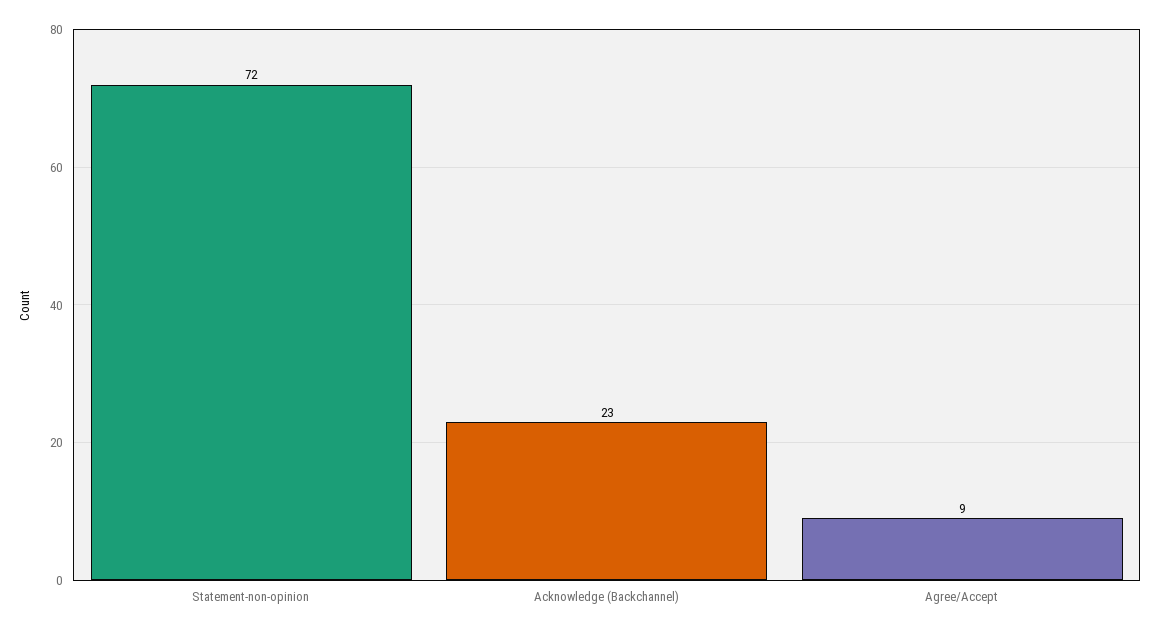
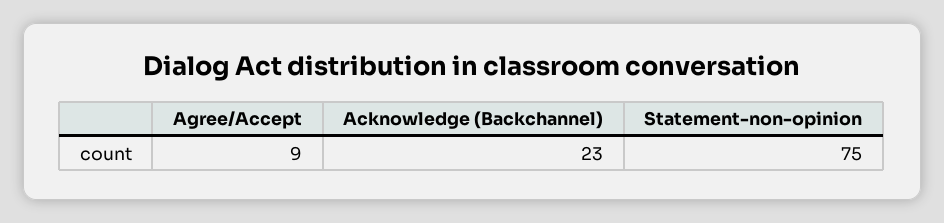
Statement-non-opinion: 72 -> 75

